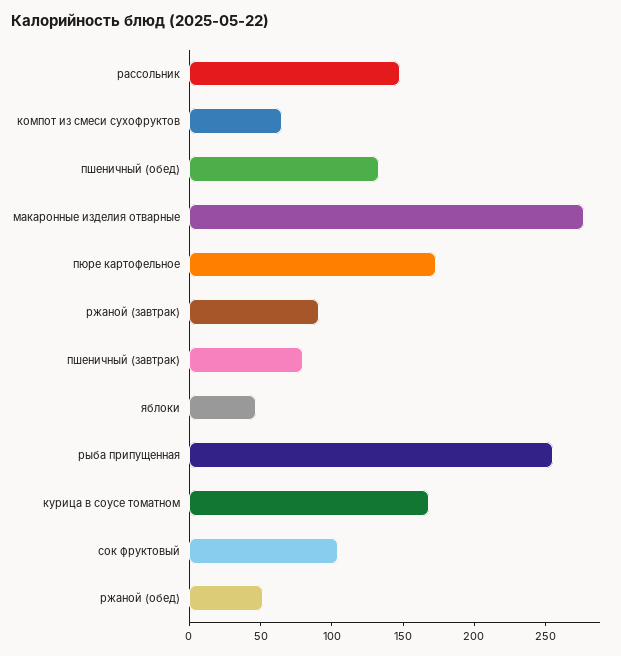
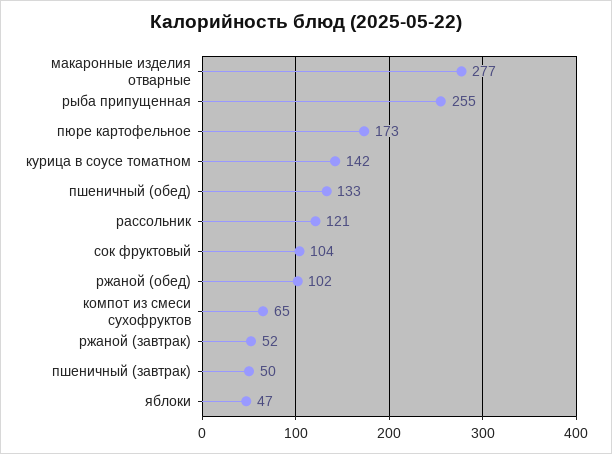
рассольник: 150 -> 121
ржаной (завтрак): 90 -> 52
пшеничный (завтрак): 80 -> 50
курица в соусе томатном: 170 -> 142
ржаной (обед): 50 -> 102

